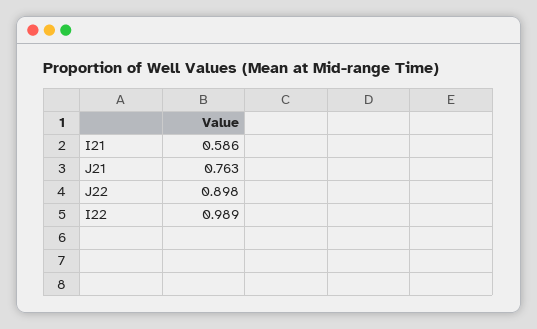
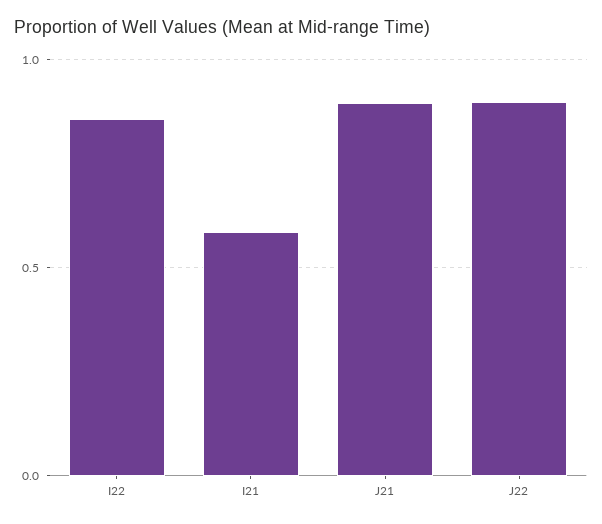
J21: 0.763 -> 0.9
I22: 0.989 -> 0.85

